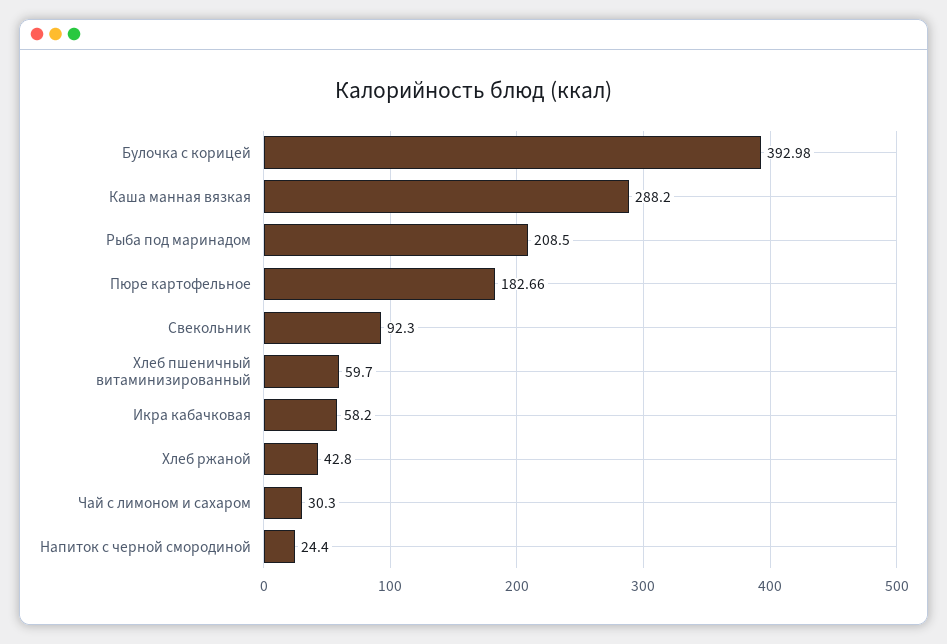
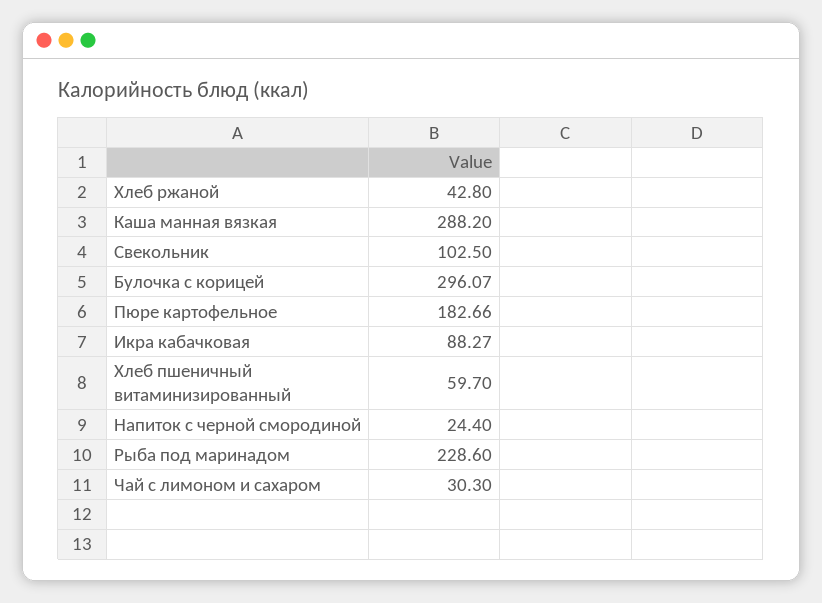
Булочка с корицей: 392.98 -> 296.07
Рыба под маринадом: 208.5 -> 228.6
Свекольник: 92.3 -> 102.5
Икра кабачковая: 58.2 -> 88.27

